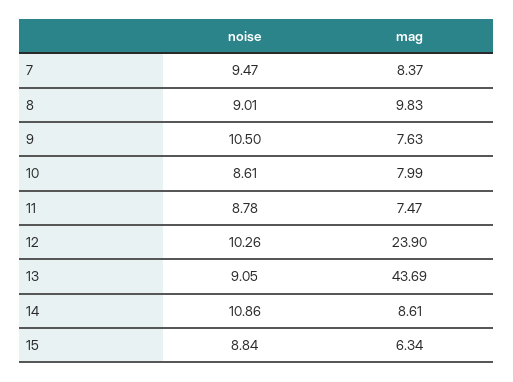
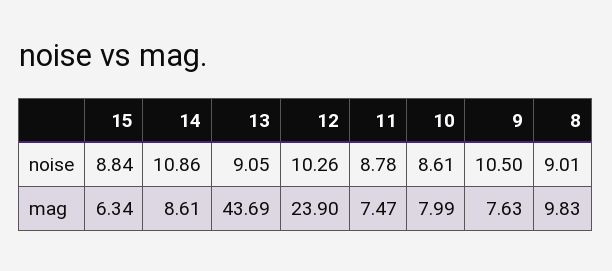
noise, 7: 9.47 -> none
mag, 7: 8.37 -> none

